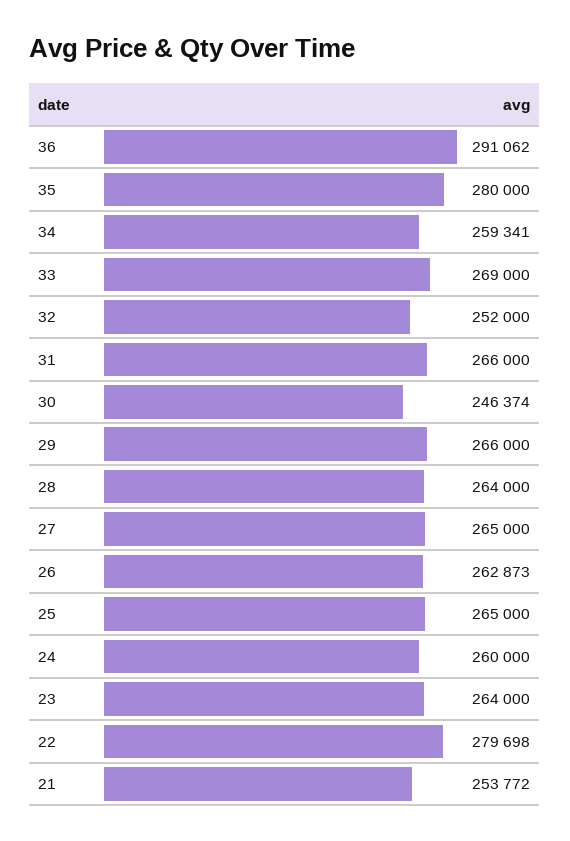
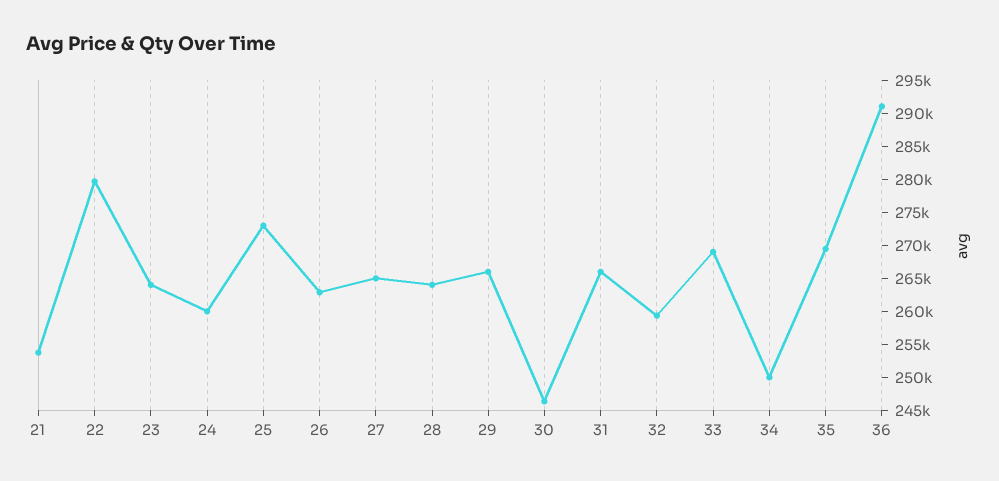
35: 280000 -> 270000
34: 259341 -> 250000
32: 252000 -> 260000
25: 265000 -> 272500

